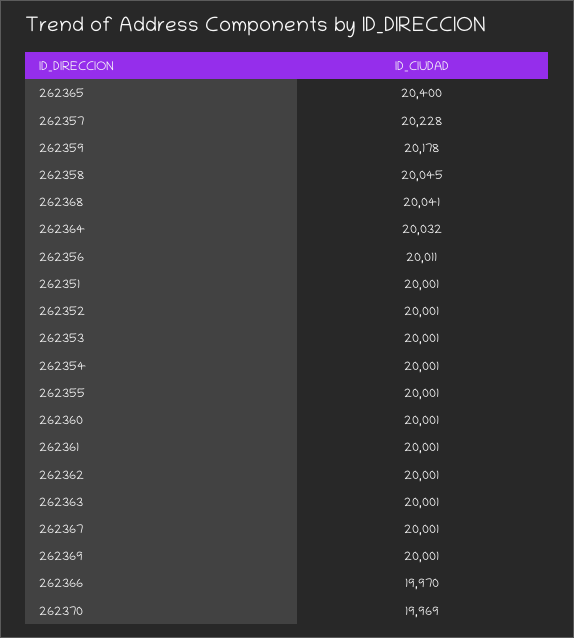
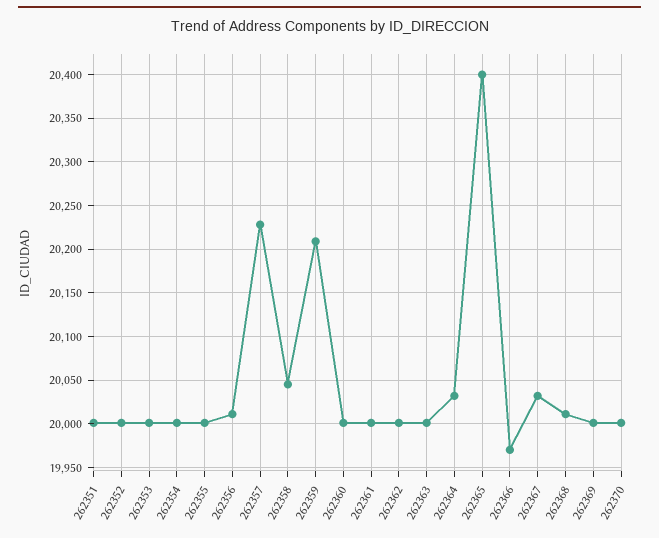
262359: 20178 -> 20210
262368: 20041 -> 20010
262367: 20001 -> 20030
262370: 19969 -> 20000

